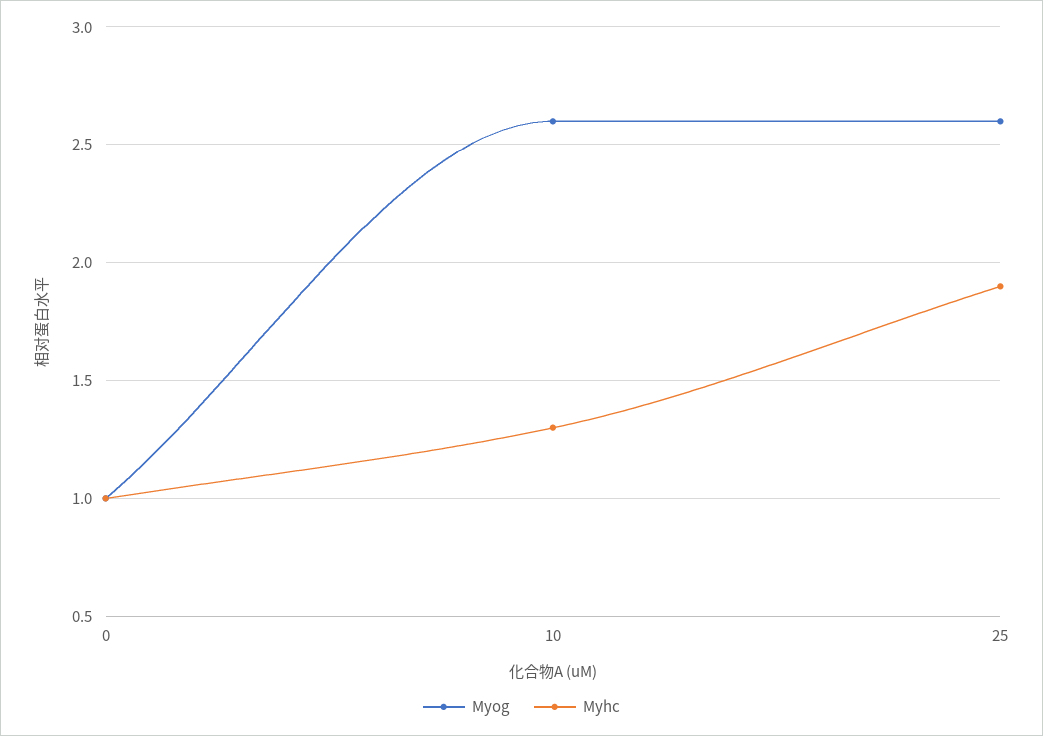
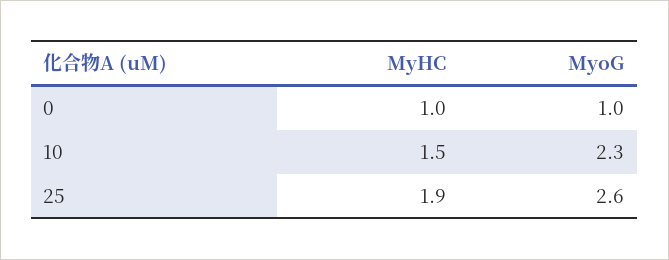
Myog, 10: 2.6 -> 2.3
Myhc, 10: 1.3 -> 1.5

